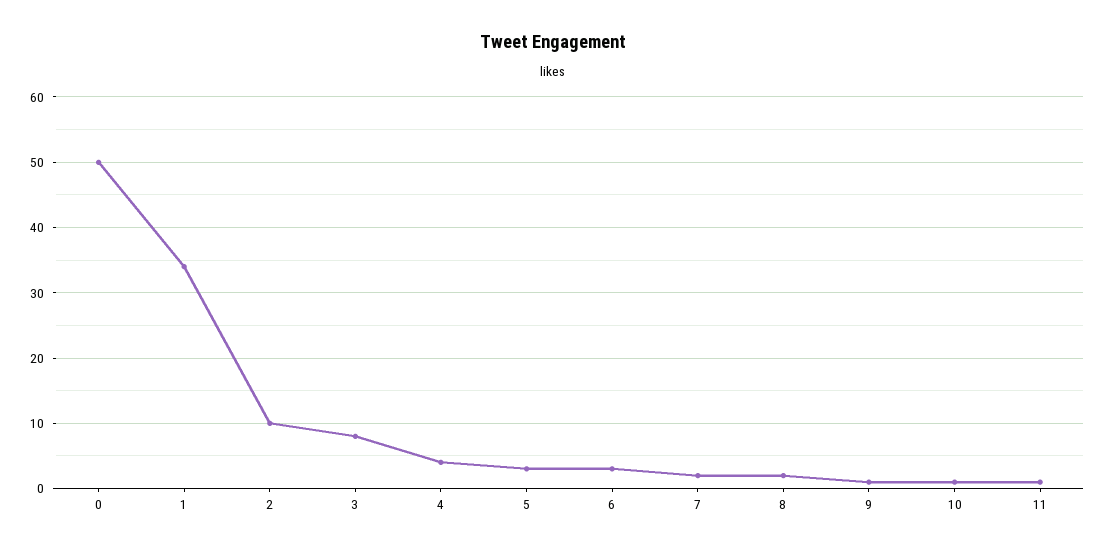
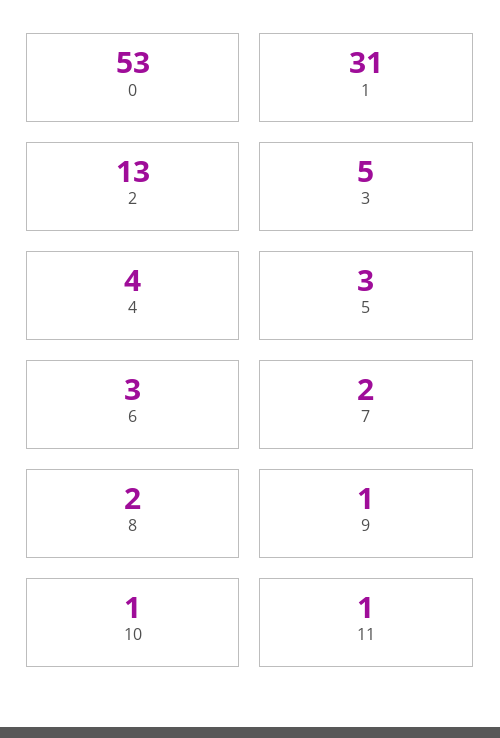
0: 50 -> 53
1: 34 -> 31
2: 10 -> 13
3: 8 -> 5

